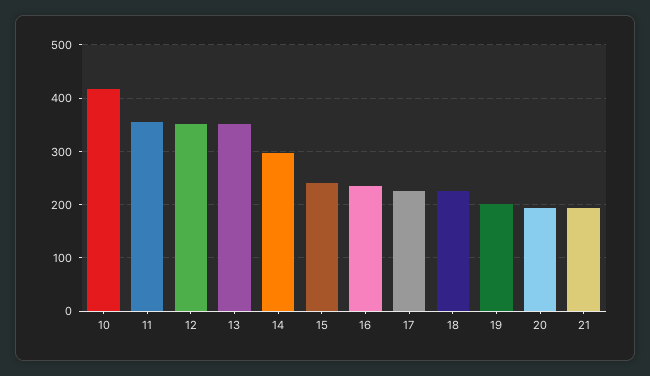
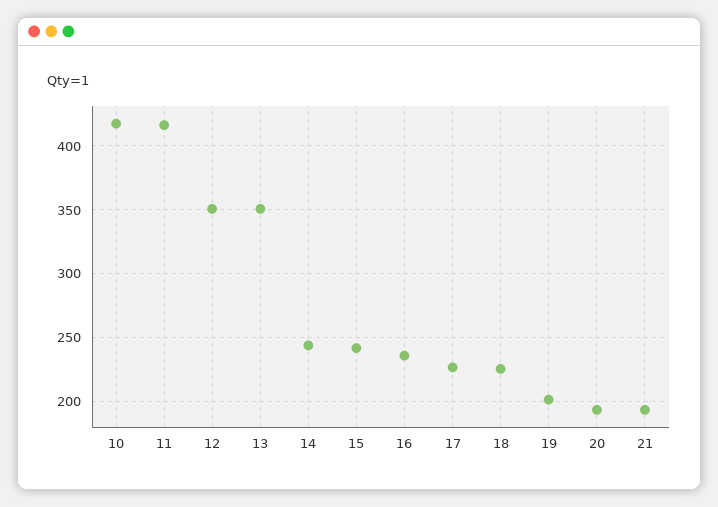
11: 360 -> 415
14: 300 -> 245

